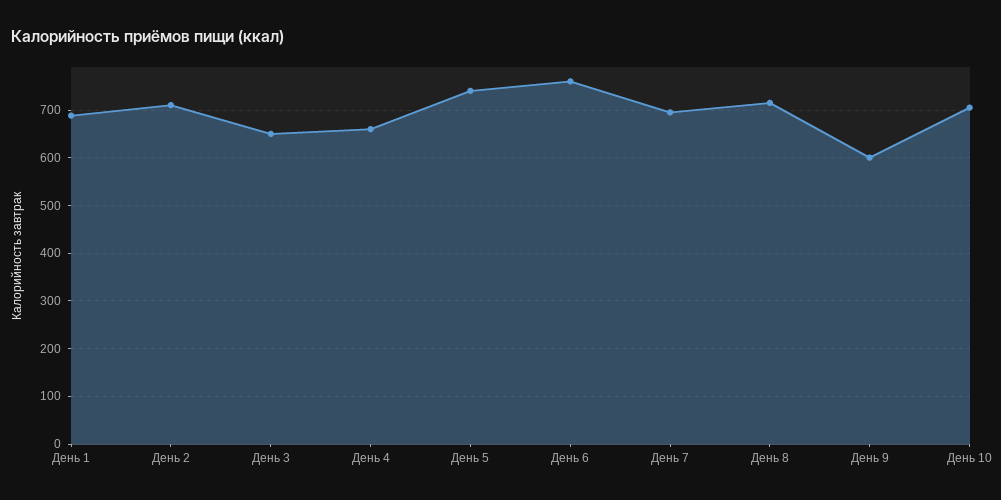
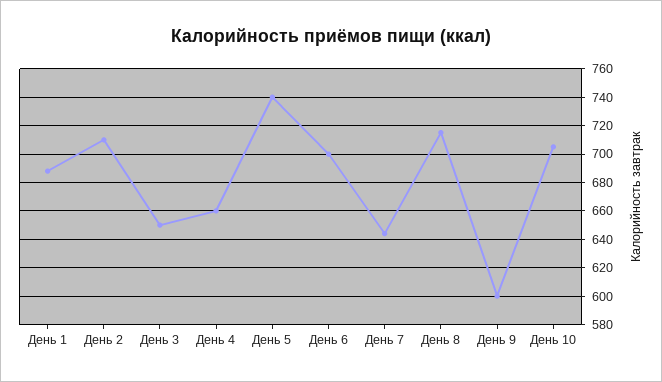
День 6: 760 -> 700
День 7: 700 -> 645

